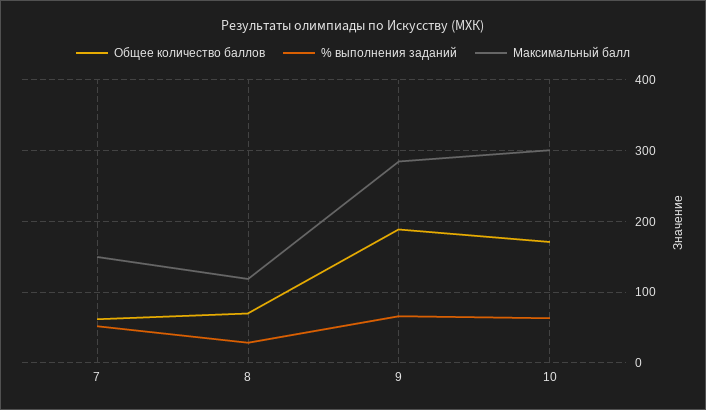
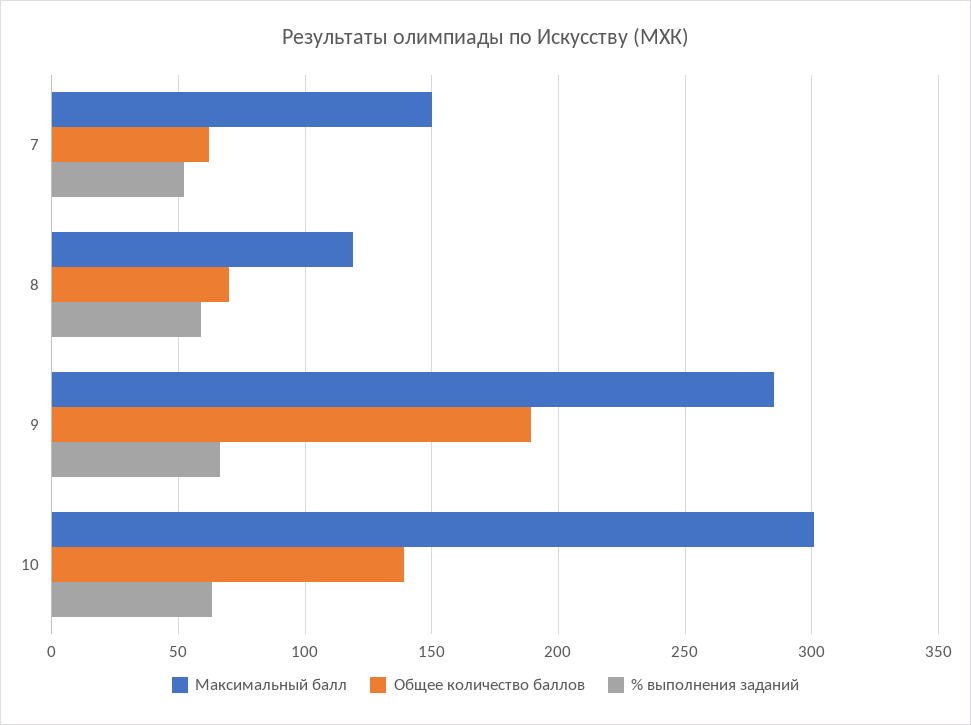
% выполнения заданий, 8: 30 -> 60
Общее количество баллов, 10: 170 -> 140

